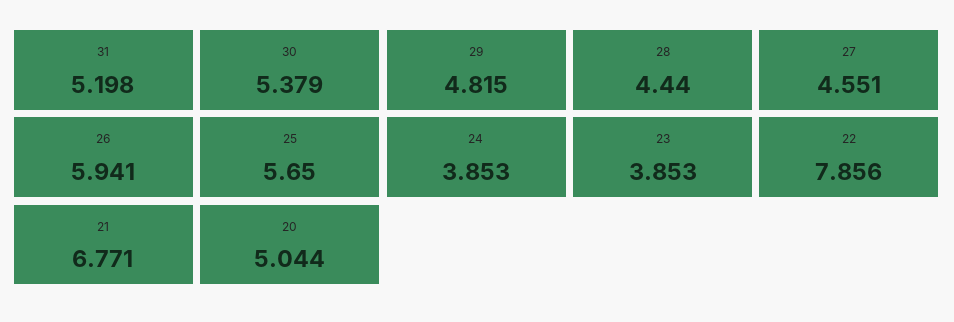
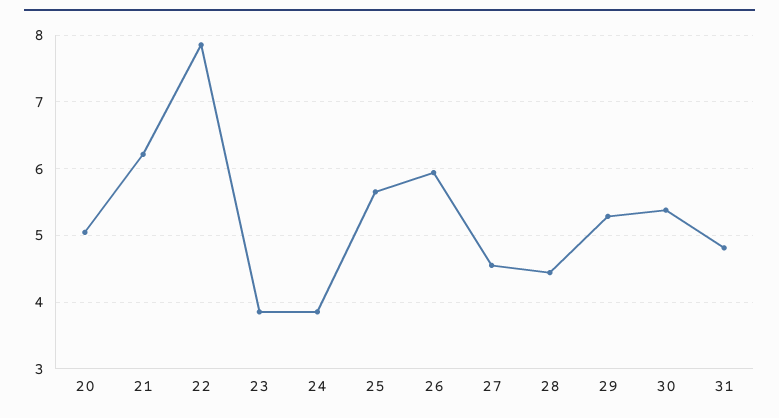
31: 5.198 -> 4.8
29: 4.815 -> 5.3
21: 6.771 -> 6.2

